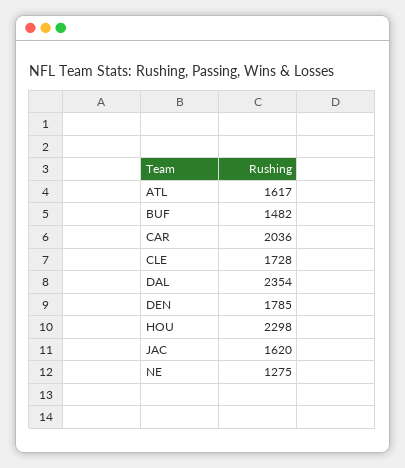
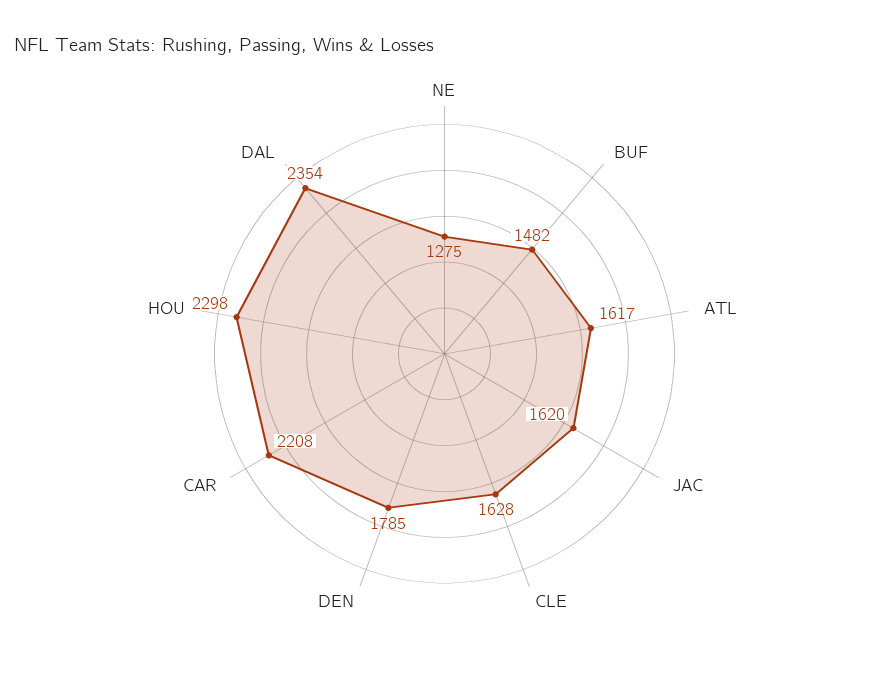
CAR: 2036 -> 2208
CLE: 1728 -> 1628

